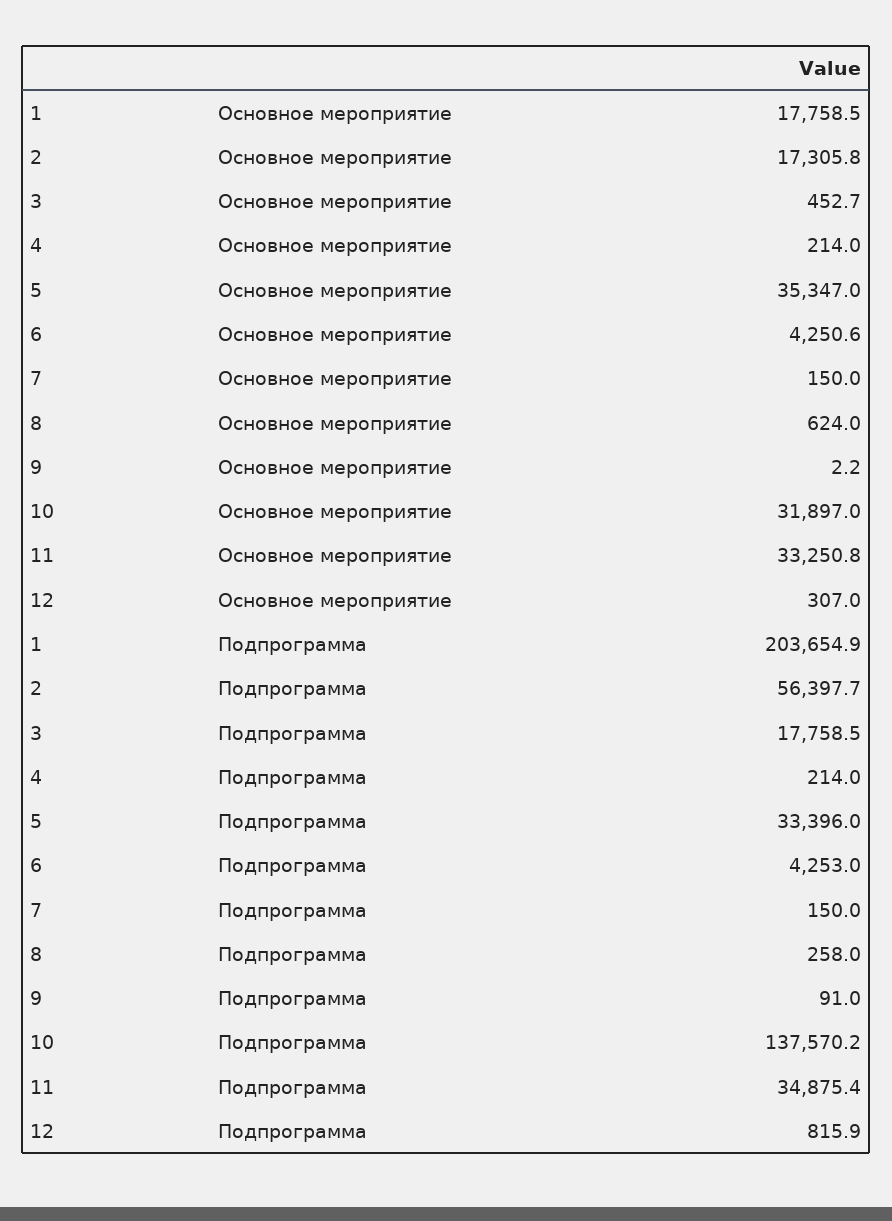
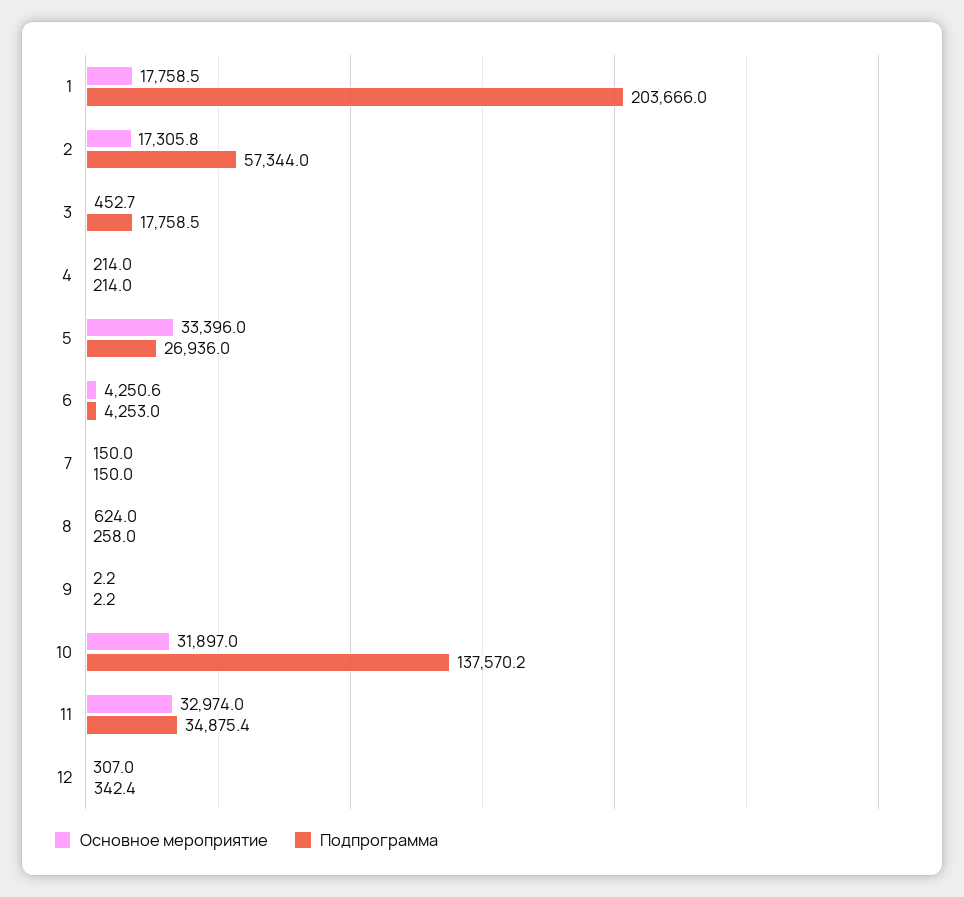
Основное мероприятие, 5: 35347 -> 33396
Основное мероприятие, 11: 33250.8 -> 32974
Подпрограмма, 1: 203654.9 -> 203666
Подпрограмма, 2: 56397.7 -> 57344
Подпрограмма, 5: 33396 -> 26936
Подпрограмма, 9: 91 -> 2.2
Подпрограмма, 12: 815.9 -> 342.4

